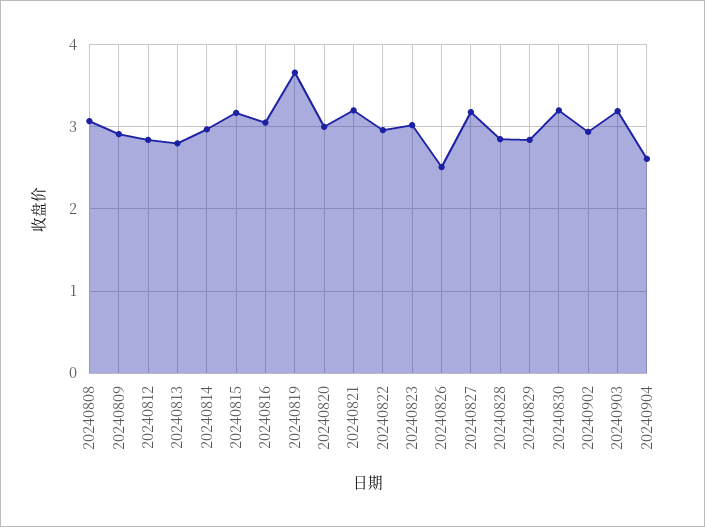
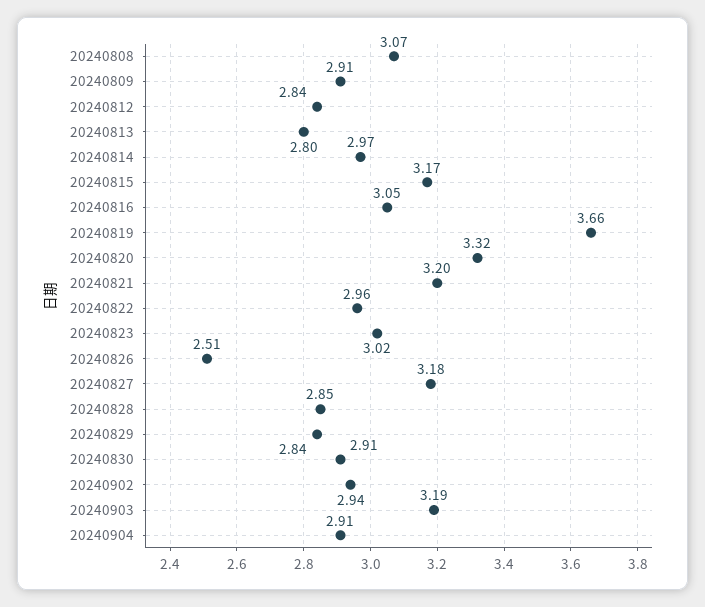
20240820: 3 -> 3.32
20240830: 3.2 -> 2.91
20240904: 2.6 -> 2.91

